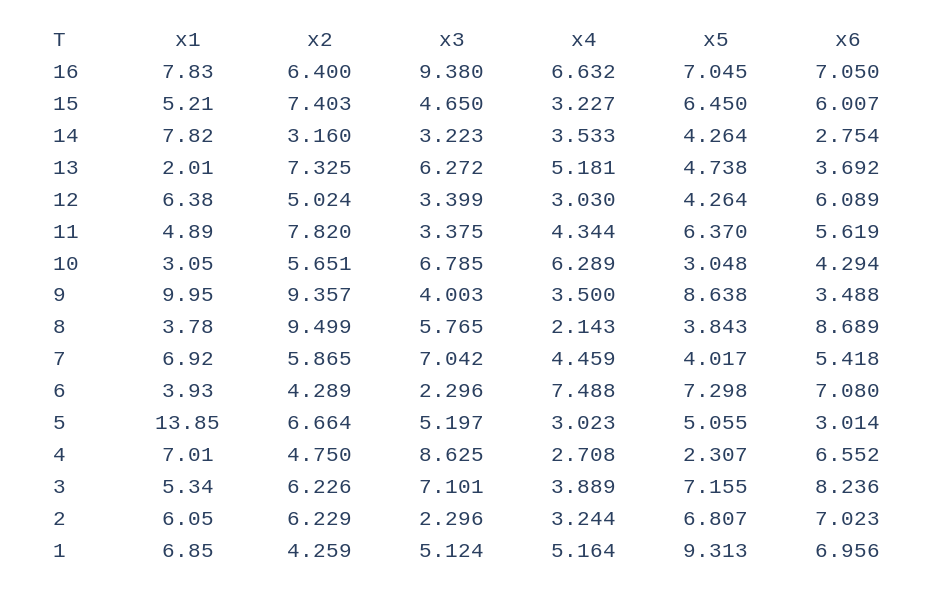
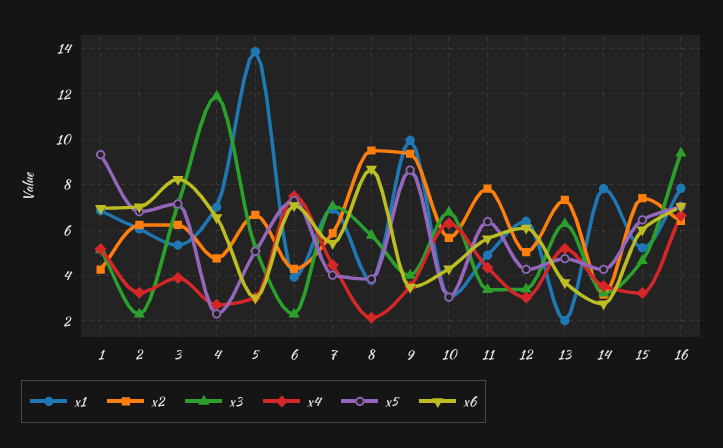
x3, 4: 8.625 -> 12

